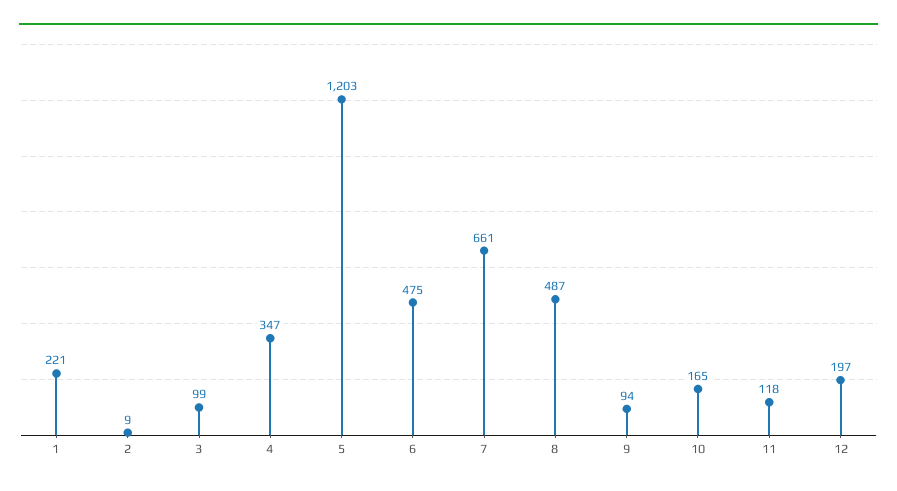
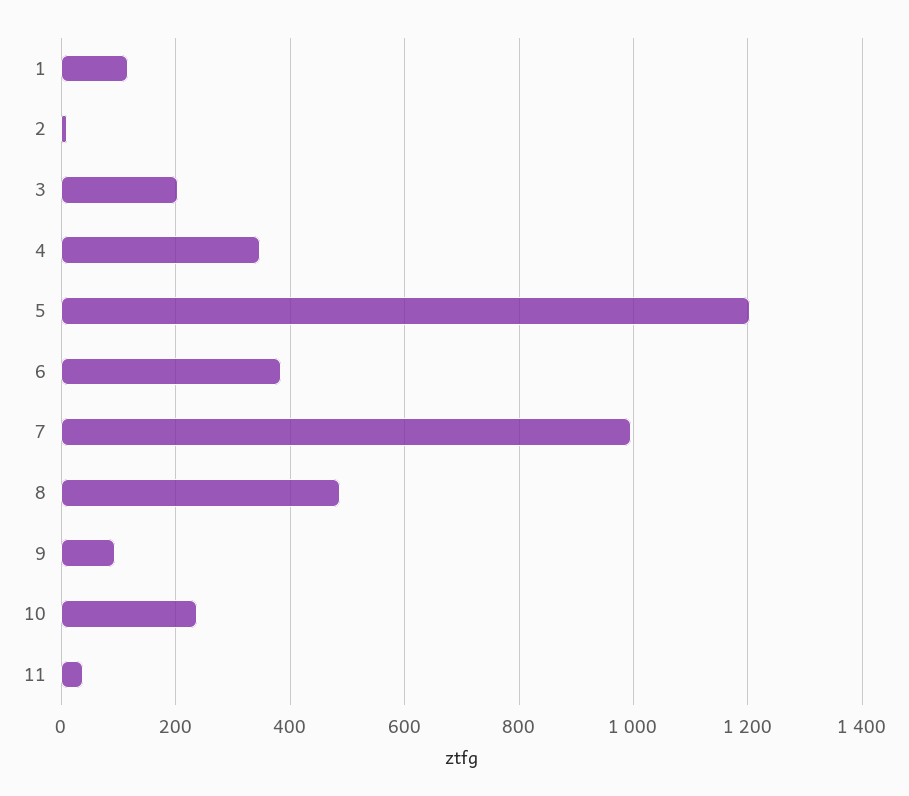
1: 221 -> 120
3: 99 -> 200
6: 475 -> 380
7: 661 -> 1000
10: 165 -> 240
11: 118 -> 40
12: 197 -> none

